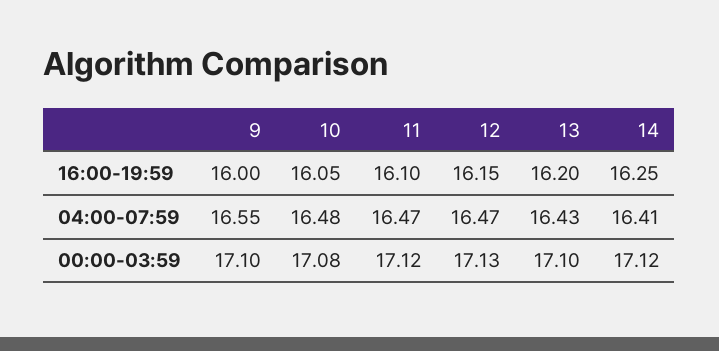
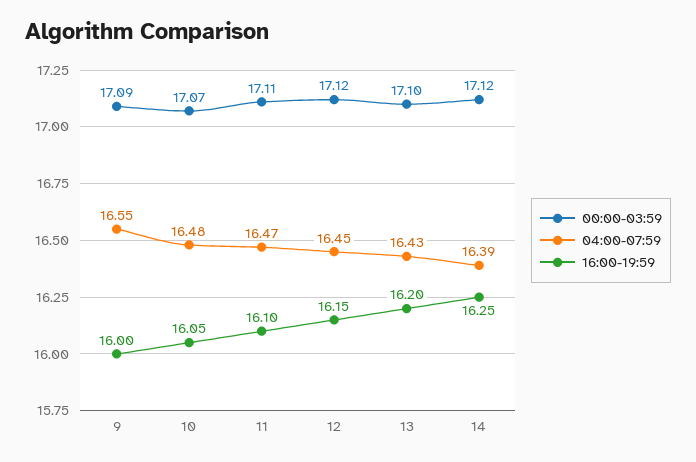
04:00-07:59, 12: 16.47 -> 16.45
04:00-07:59, 14: 16.41 -> 16.39
00:00-03:59, 9: 17.1 -> 17.09
00:00-03:59, 10: 17.08 -> 17.07
00:00-03:59, 11: 17.12 -> 17.11
00:00-03:59, 12: 17.13 -> 17.12

